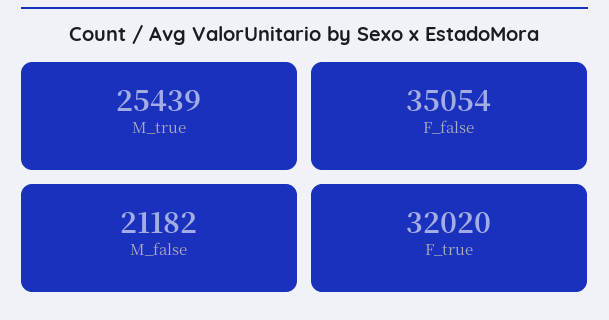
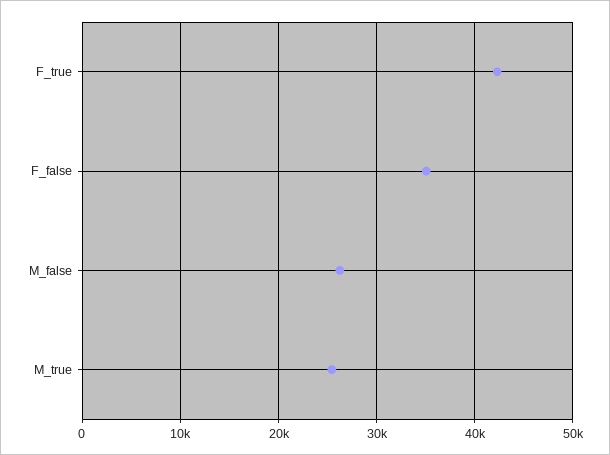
M_false: 21182 -> 26000
F_true: 32020 -> 42000

